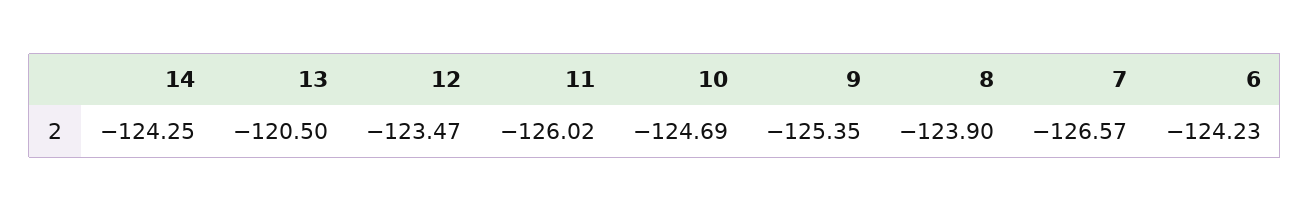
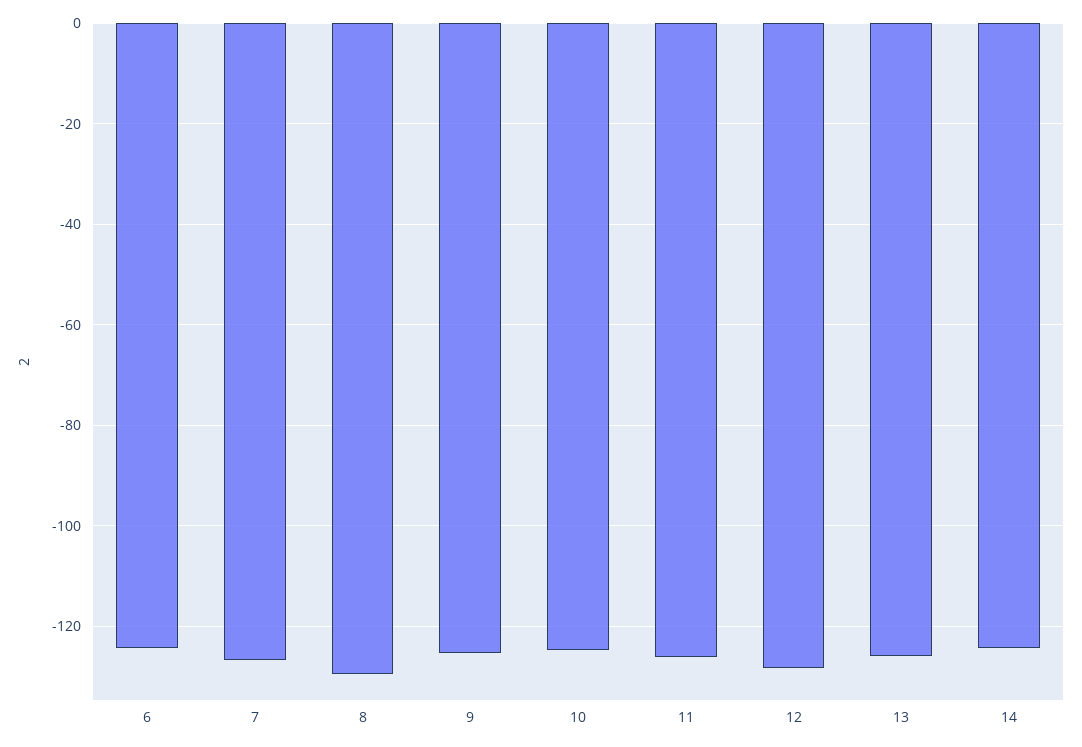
13: -120.5 -> -126
12: -123.47 -> -128
8: -123.9 -> -130

